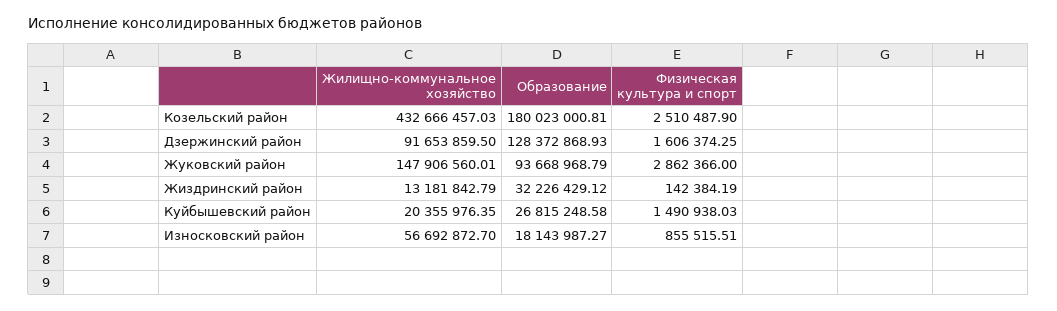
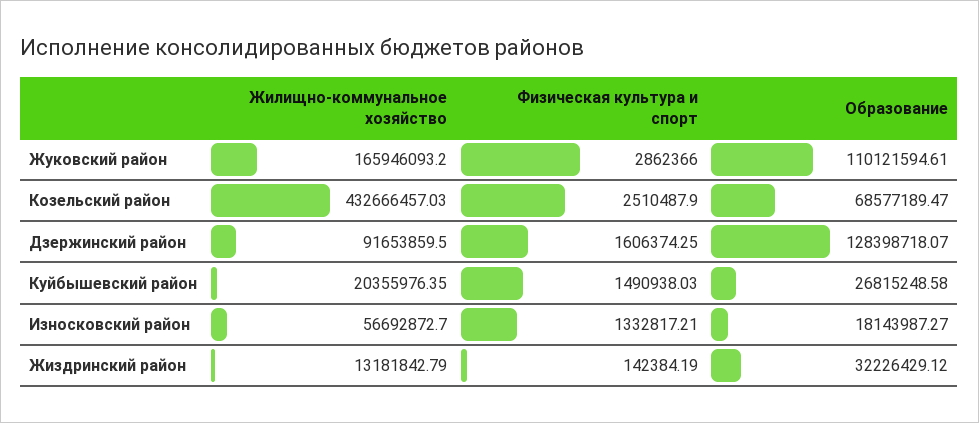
Образование, Козельский район: 180023000.81 -> 68577189.47
Образование, Дзержинский район: 128372868.93 -> 128398718.07
Жилищно-коммунальное хозяйство, Жуковский район: 147906560.01 -> 165946093.2
Образование, Жуковский район: 93668968.79 -> 110121594.61
Физическая культура и спорт, Износковский район: 855515.51 -> 1332817.21

